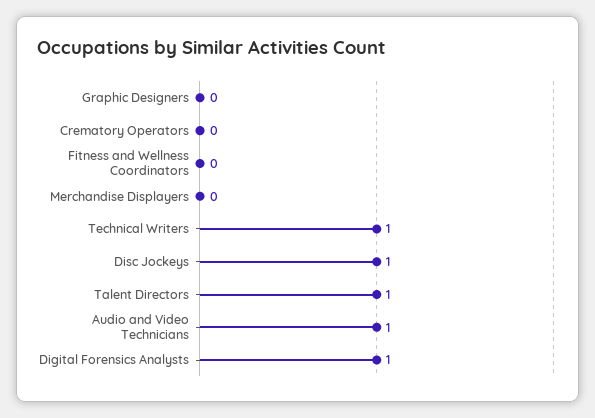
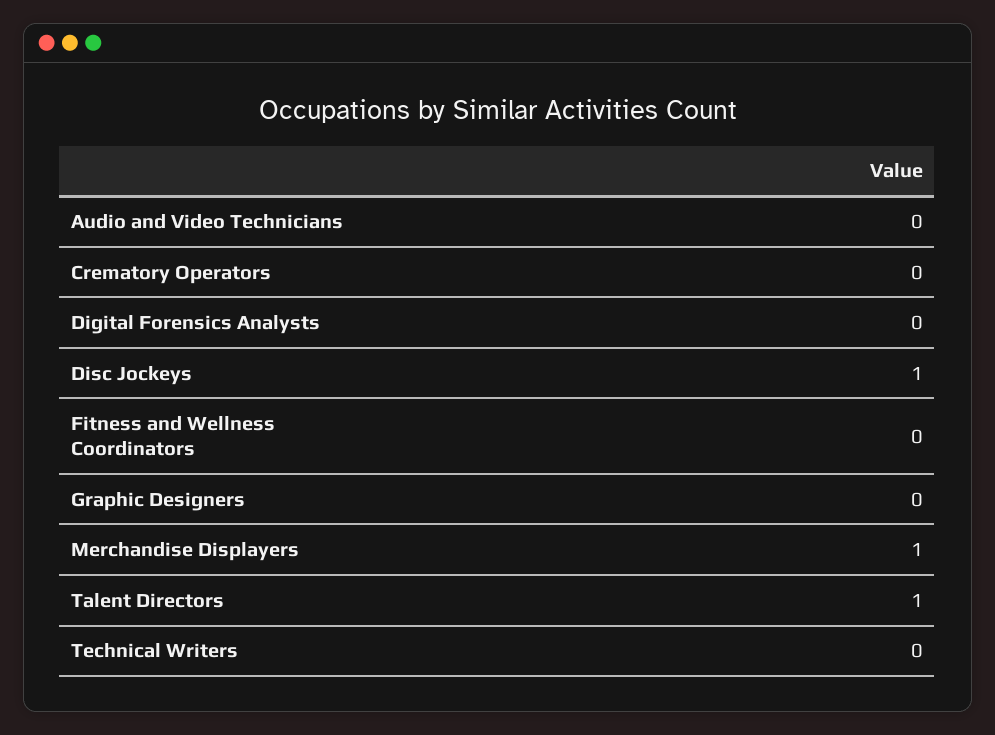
Merchandise Displayers: 0 -> 1
Technical Writers: 1 -> 0
Audio and Video Technicians: 1 -> 0
Digital Forensics Analysts: 1 -> 0

